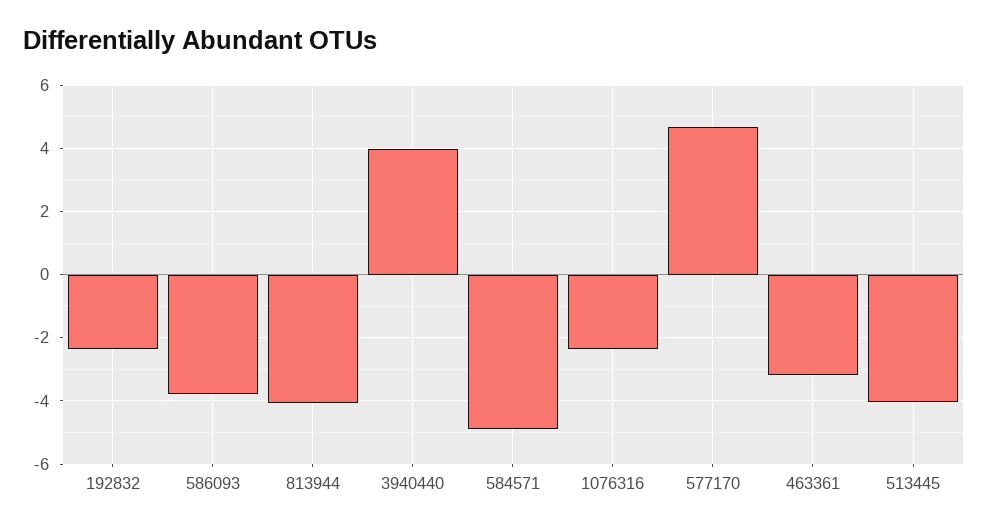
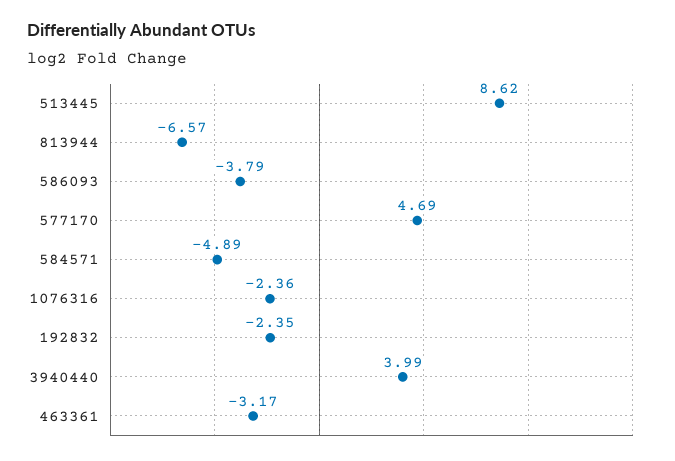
813944: -4 -> -6.57
513445: -4 -> 8.62

